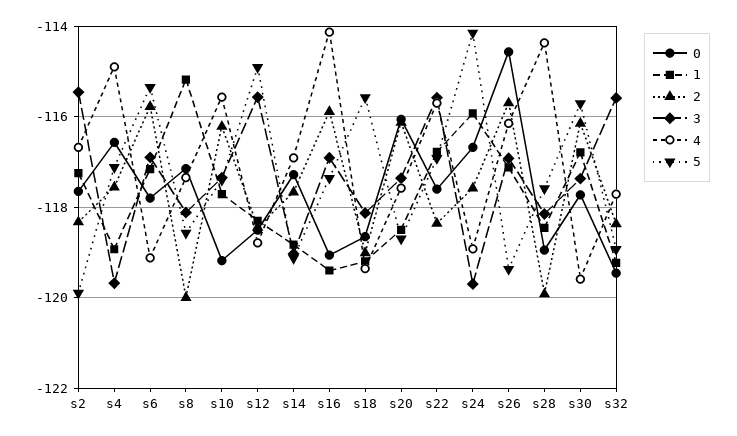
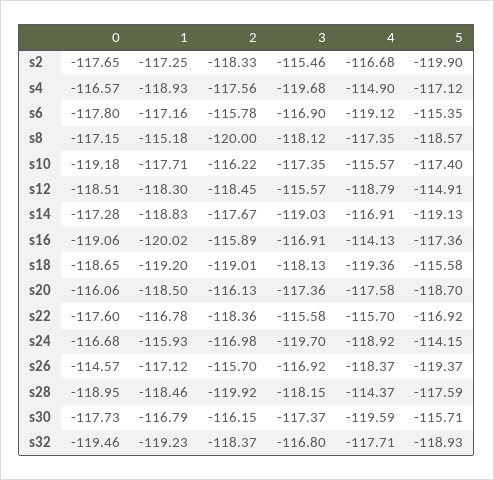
1, s16: -119.4 -> -120.02
2, s24: -117.6 -> -116.98
4, s26: -116.2 -> -118.37
3, s32: -115.6 -> -116.8

